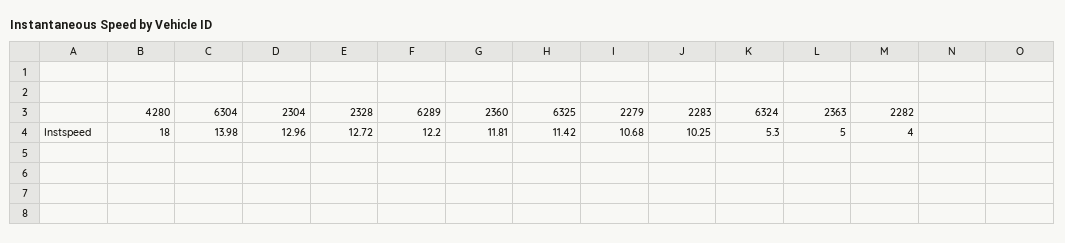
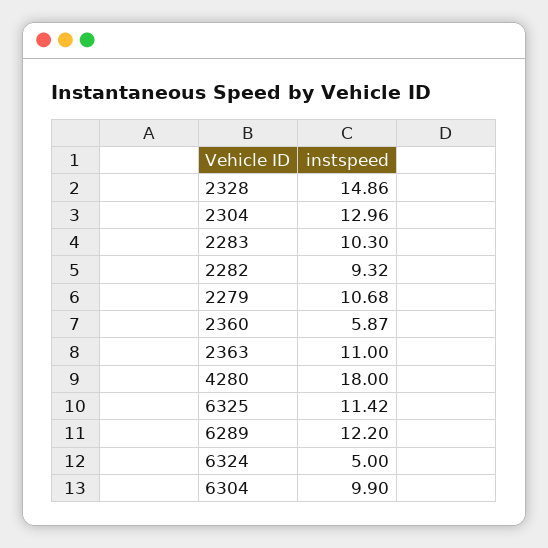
6304: 13.98 -> 9.9
2328: 12.72 -> 14.86
2360: 11.81 -> 5.87
2283: 10.25 -> 10.3
6324: 5.3 -> 5
2363: 5 -> 11
2282: 4 -> 9.32

